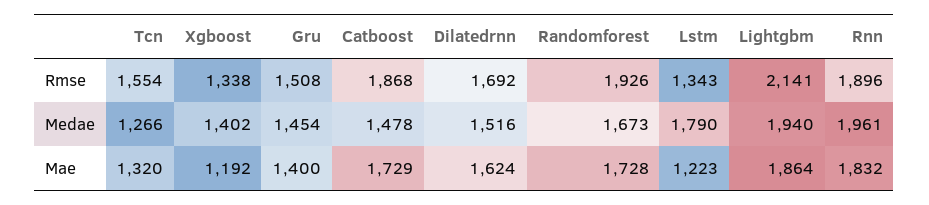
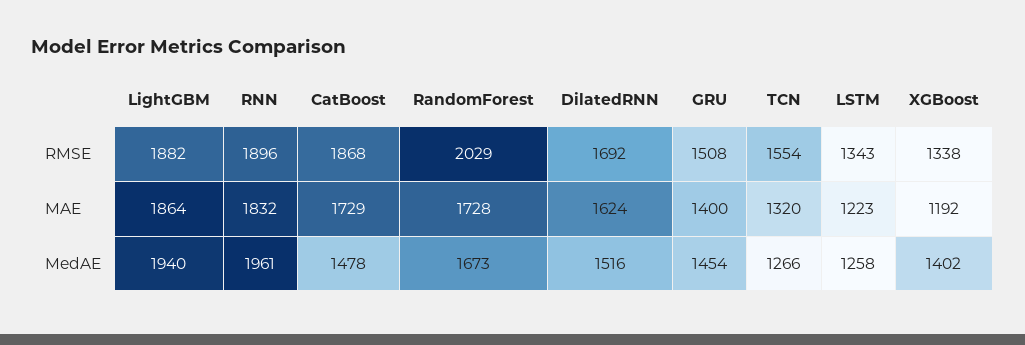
Randomforest, Rmse: 1926 -> 2029
Lightgbm, Rmse: 2141 -> 1882
Lstm, Medae: 1790 -> 1258

